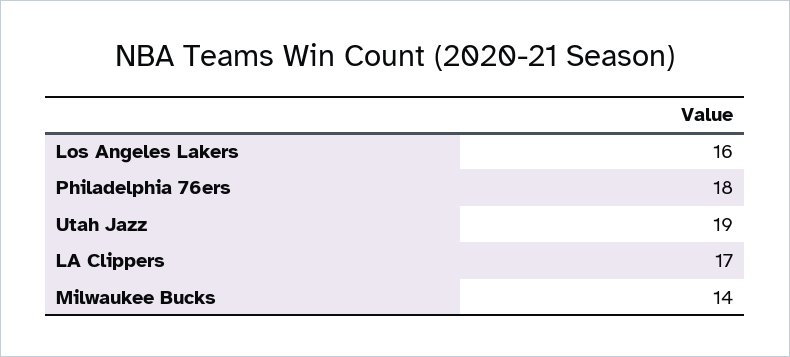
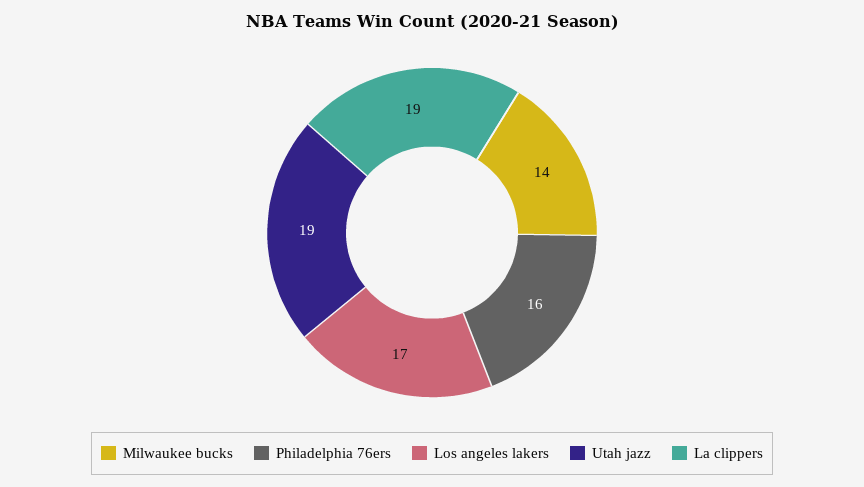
Los Angeles Lakers: 16 -> 17
Philadelphia 76ers: 18 -> 16
LA Clippers: 17 -> 19

